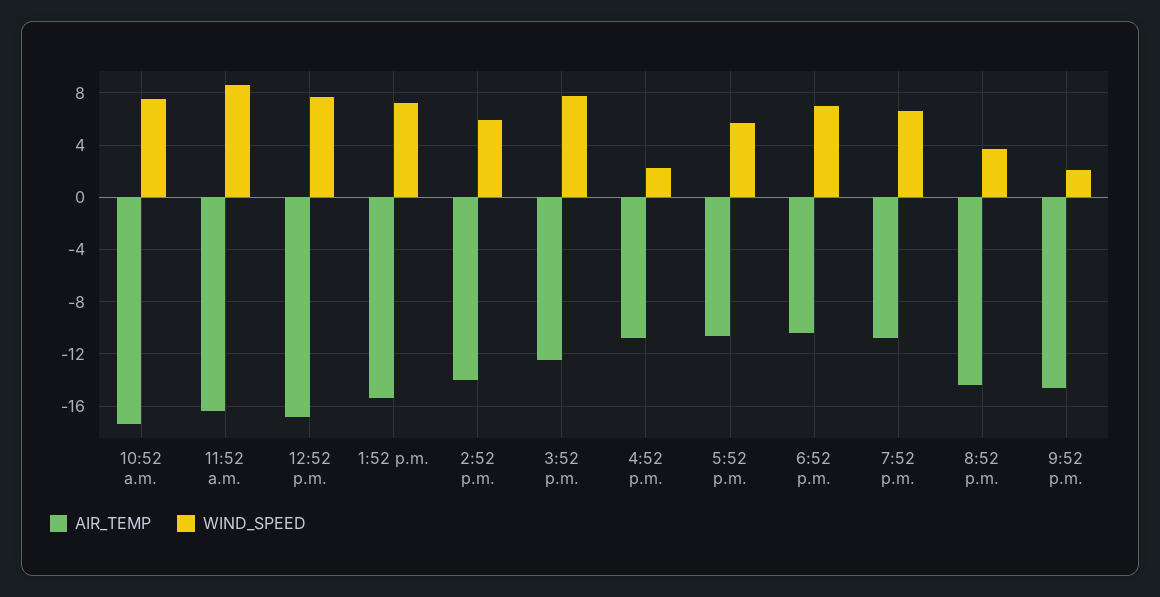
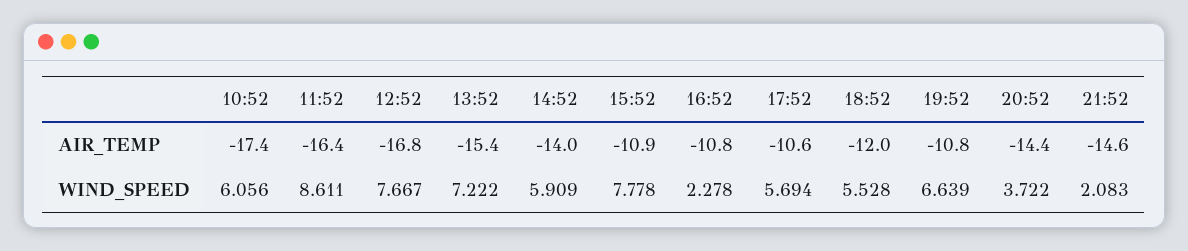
WIND_SPEED, 10:52 a.m.: 7.5 -> 6.056
AIR_TEMP, 3:52 p.m.: -12.5 -> -10.9
AIR_TEMP, 6:52 p.m.: -10.5 -> -12
WIND_SPEED, 6:52 p.m.: 7 -> 5.528

